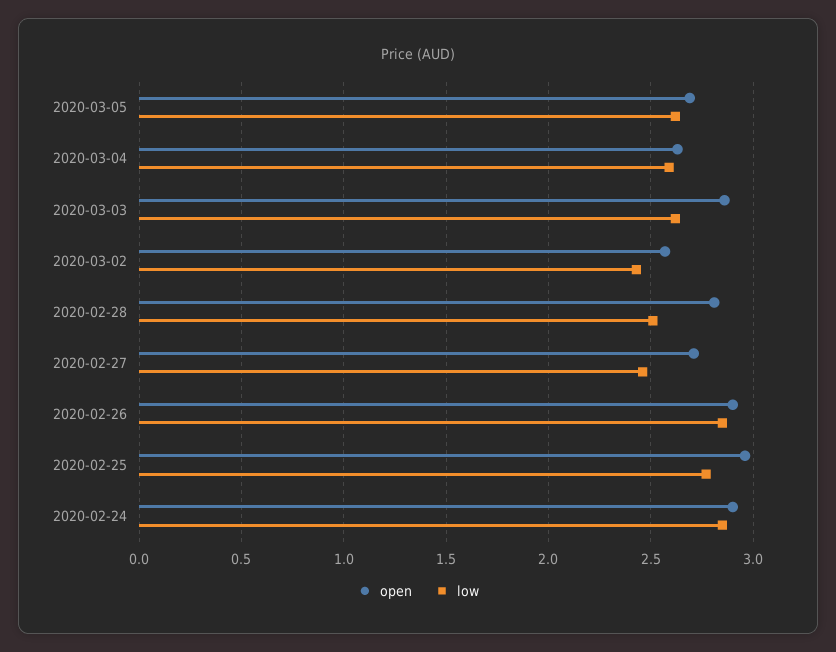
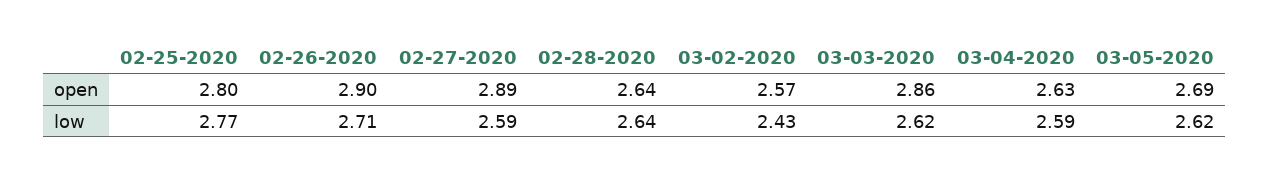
open, 2020-02-28: 2.8 -> 2.64
low, 2020-02-28: 2.5 -> 2.64
open, 2020-02-27: 2.7 -> 2.89
low, 2020-02-27: 2.45 -> 2.59
low, 2020-02-26: 2.85 -> 2.71
open, 2020-02-25: 2.95 -> 2.8
open, 2020-02-24: 2.9 -> none
low, 2020-02-24: 2.85 -> none

